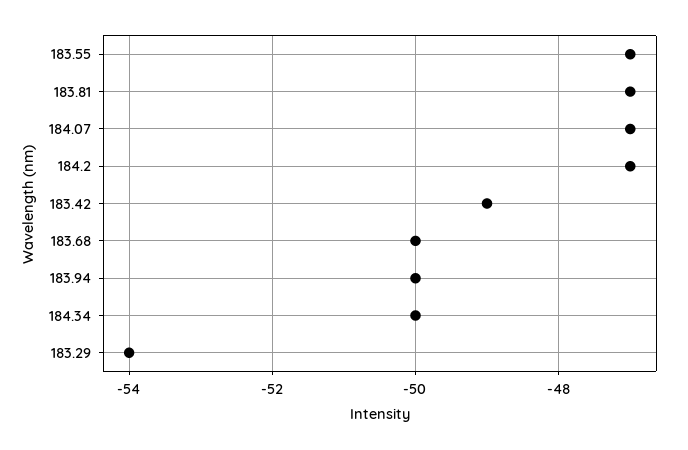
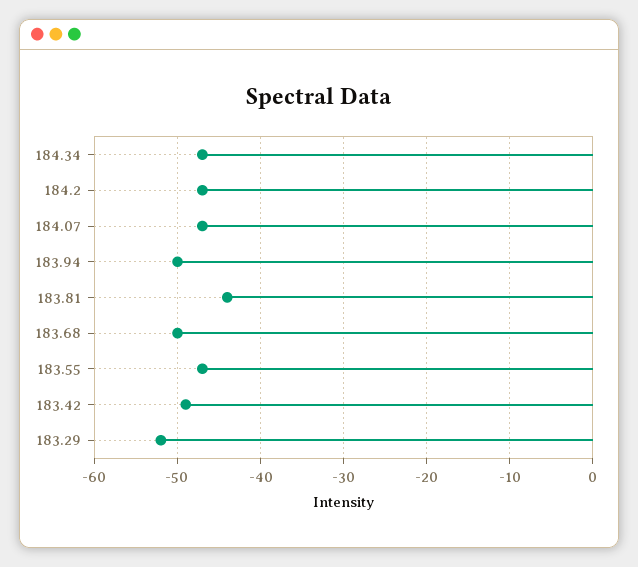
183.81: -47 -> -44
184.34: -50 -> -47
183.29: -54 -> -52

